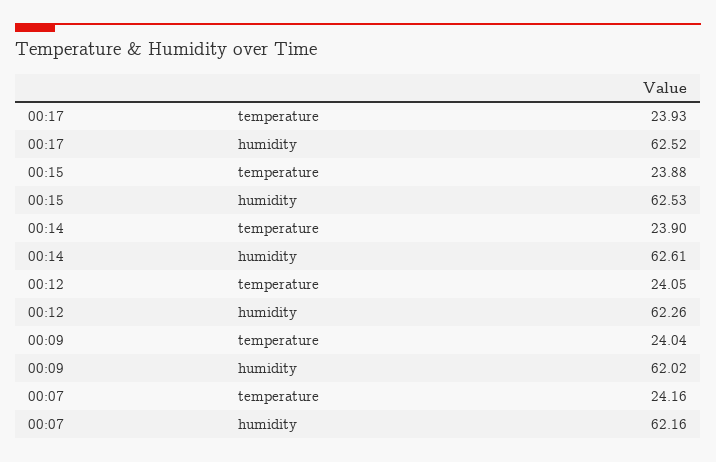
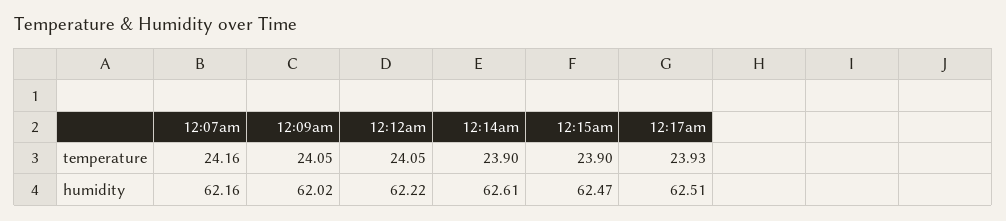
00:17, humidity: 62.52 -> 62.51
00:15, temperature: 23.88 -> 23.9
00:15, humidity: 62.53 -> 62.47
00:12, humidity: 62.26 -> 62.22
00:09, temperature: 24.04 -> 24.05

